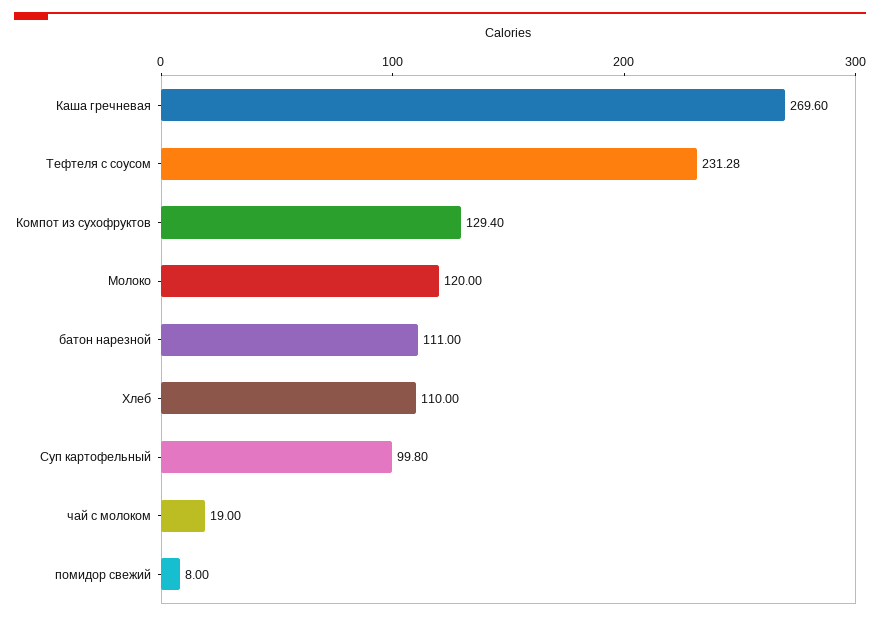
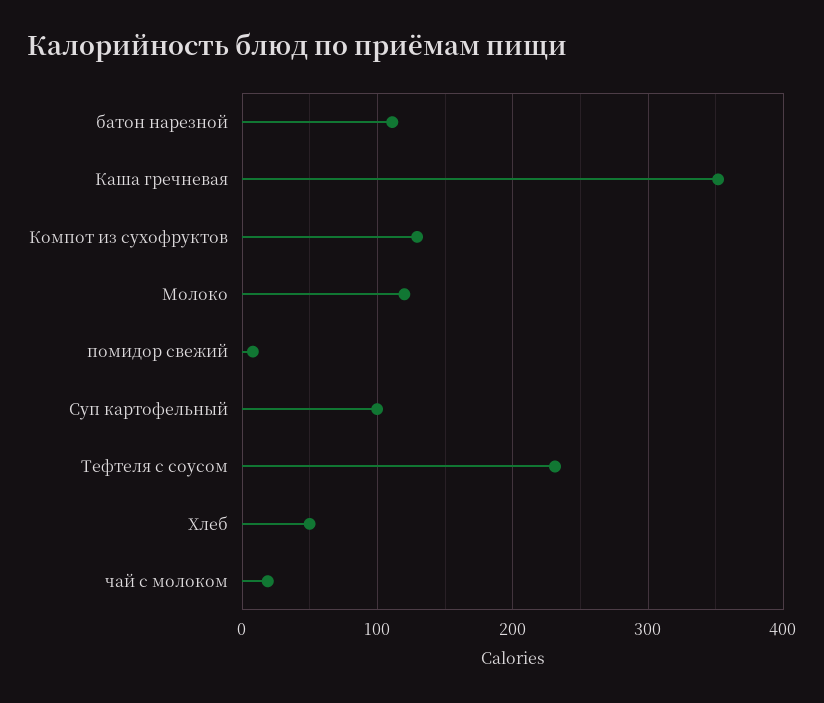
Каша гречневая: 269.6 -> 350
Хлеб: 110 -> 50

